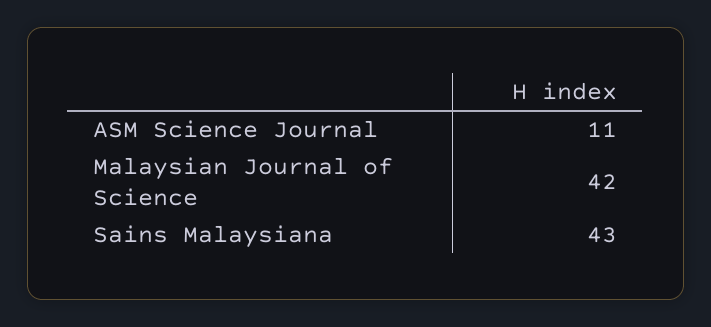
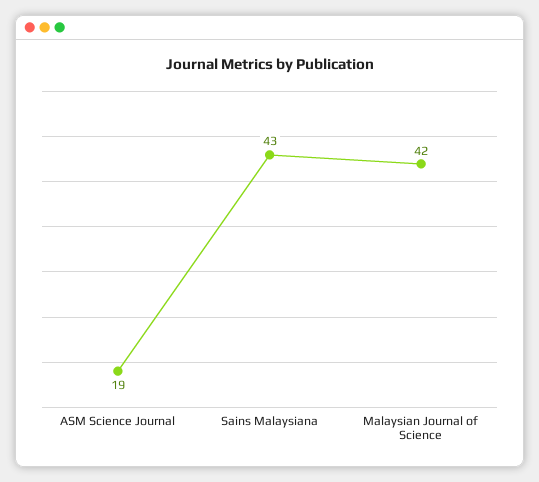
ASM Science Journal: 11 -> 19

